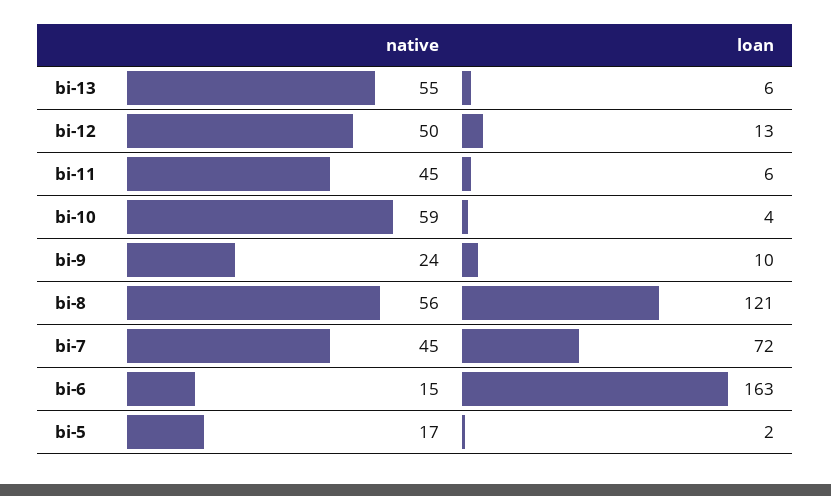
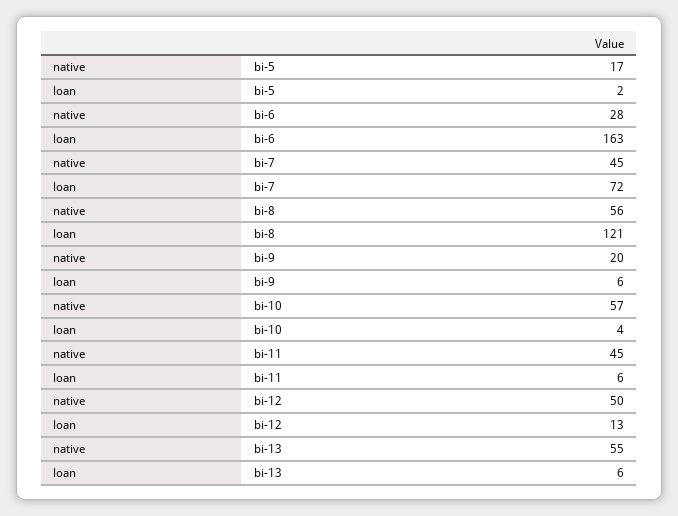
native, bi-10: 59 -> 57
native, bi-9: 24 -> 20
loan, bi-9: 10 -> 6
native, bi-6: 15 -> 28

